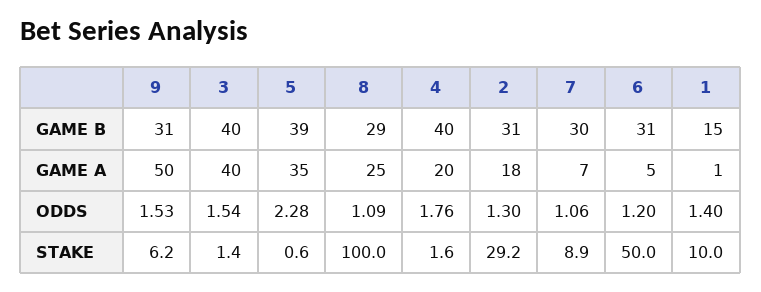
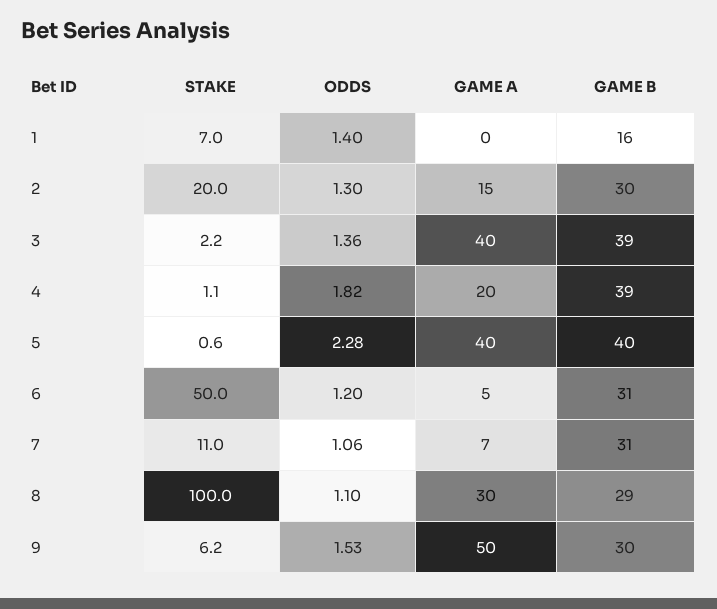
9, GAME B: 31 -> 30
3, GAME B: 40 -> 39
5, GAME B: 39 -> 40
4, GAME B: 40 -> 39
2, GAME B: 31 -> 30
7, GAME B: 30 -> 31
1, GAME B: 15 -> 16
5, GAME A: 35 -> 40
8, GAME A: 25 -> 30
2, GAME A: 18 -> 15
1, GAME A: 1 -> 0
3, ODDS: 1.54 -> 1.36
8, ODDS: 1.09 -> 1.1
4, ODDS: 1.76 -> 1.82
3, STAKE: 1.4 -> 2.2
4, STAKE: 1.6 -> 1.1
2, STAKE: 29.2 -> 20
7, STAKE: 8.9 -> 11
1, STAKE: 10 -> 7

